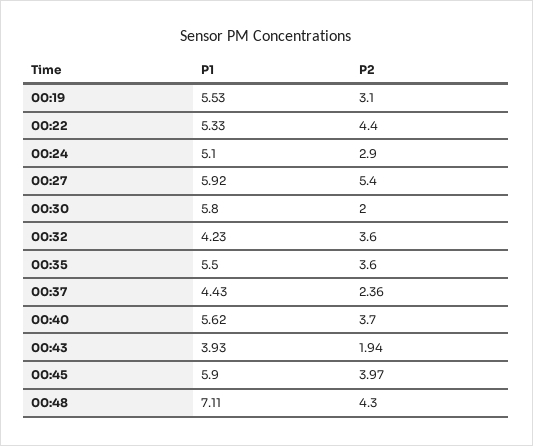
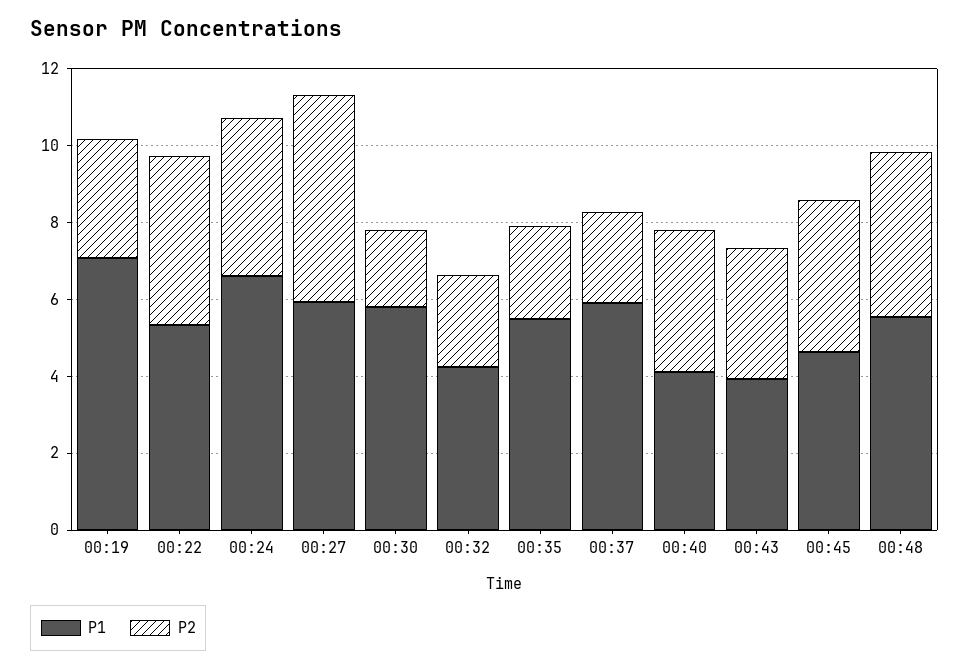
P1, 00:19: 5.53 -> 7
P1, 00:24: 5.1 -> 6.5
P2, 00:24: 2.9 -> 4
P2, 00:32: 3.6 -> 2.5
P2, 00:35: 3.6 -> 2.5
P1, 00:37: 4.43 -> 6
P1, 00:40: 5.62 -> 4
P2, 00:43: 1.94 -> 3.5
P1, 00:45: 5.9 -> 4.5
P1, 00:48: 7.11 -> 5.5

